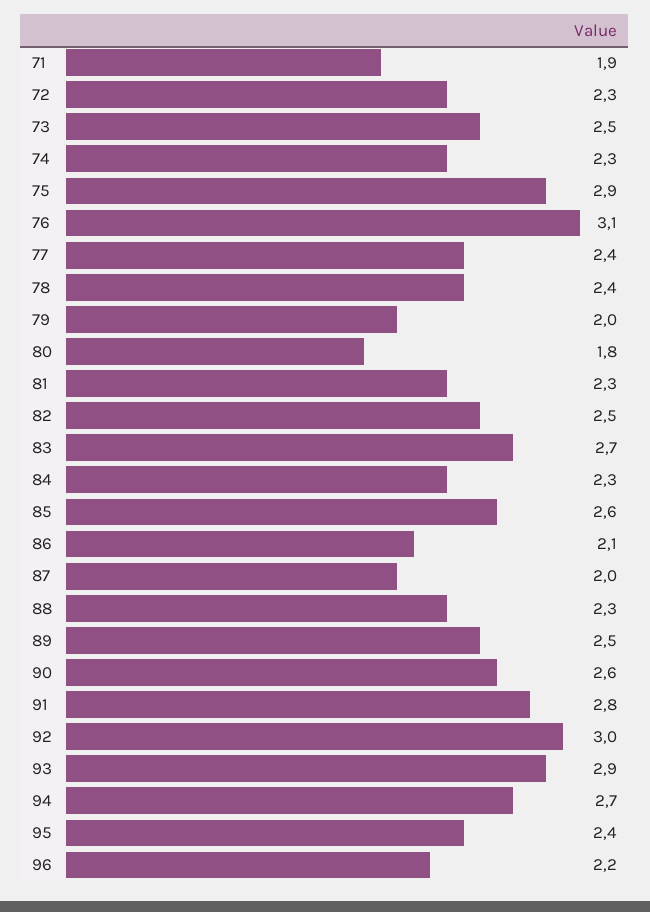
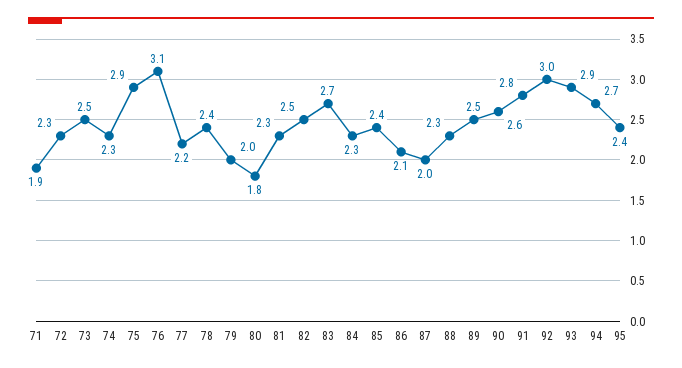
77: 2.4 -> 2.2
85: 2.6 -> 2.4
96: 2.2 -> none

